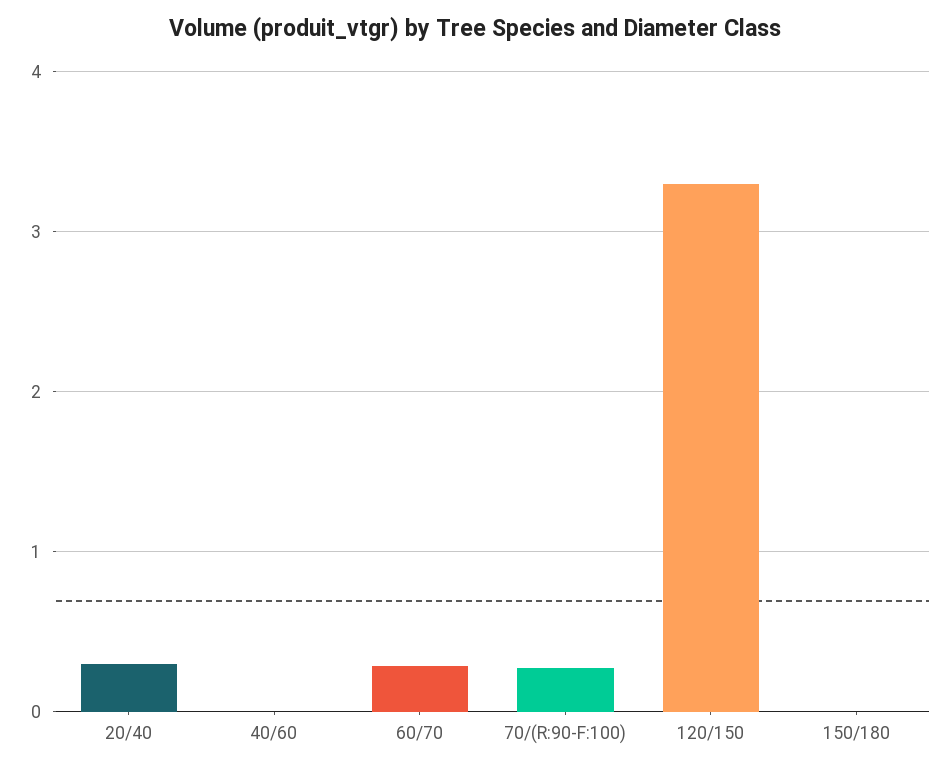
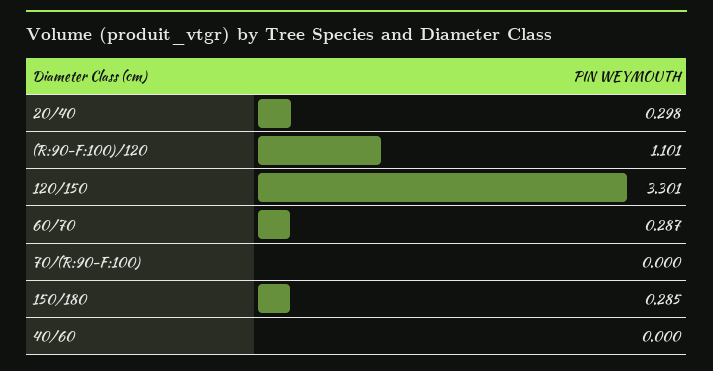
70/(R:90-F:100): 0.3 -> 0
150/180: 0 -> 0.285
(R:90-F:100)/120: none -> 1.101

